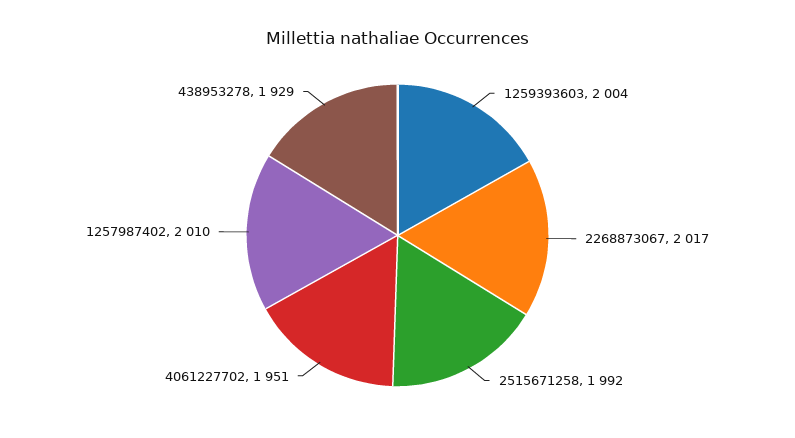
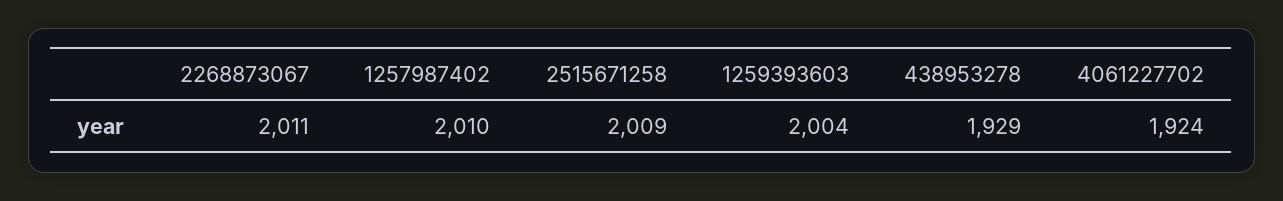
2268873067: 2017 -> 2011
2515671258: 1992 -> 2009
4061227702: 1951 -> 1924

